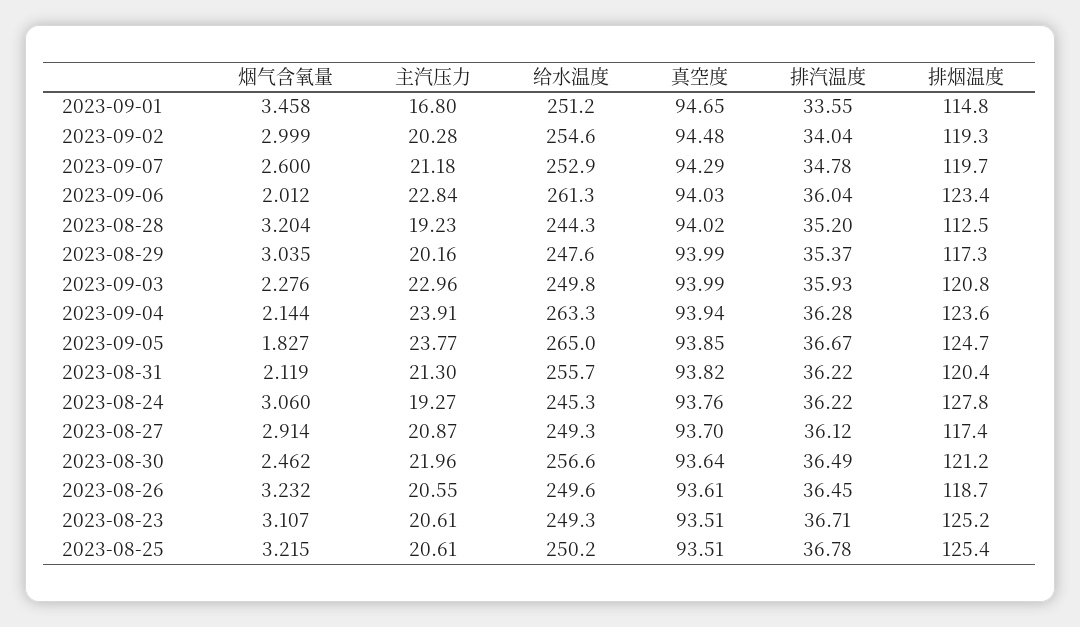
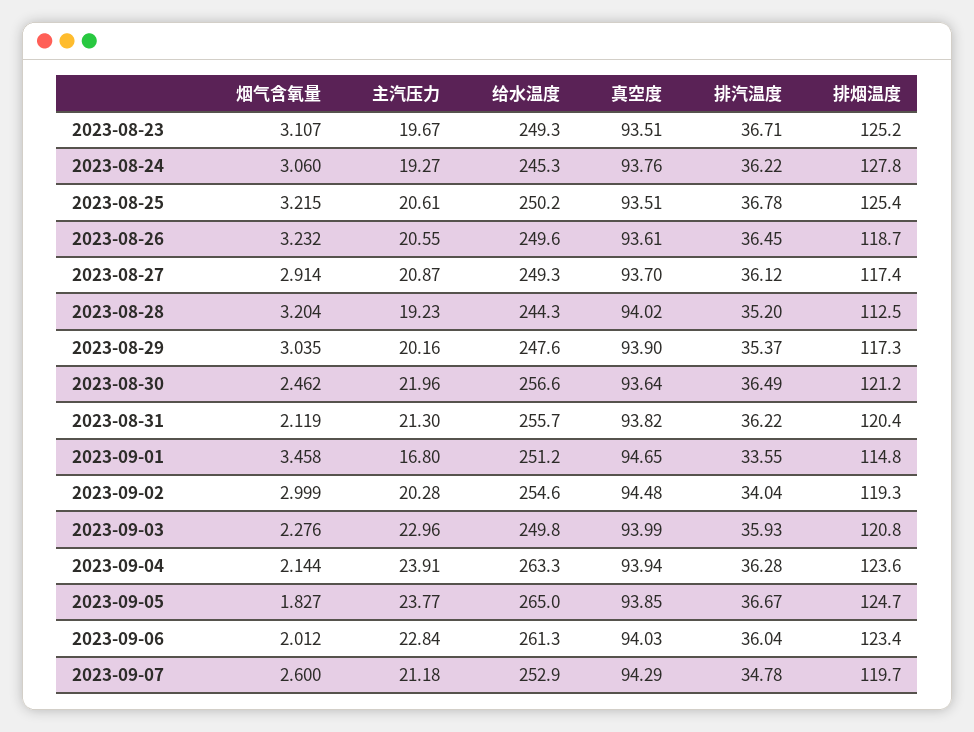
真空度, 2023-08-29: 93.99 -> 93.9
主汽压力, 2023-08-23: 20.61 -> 19.67

